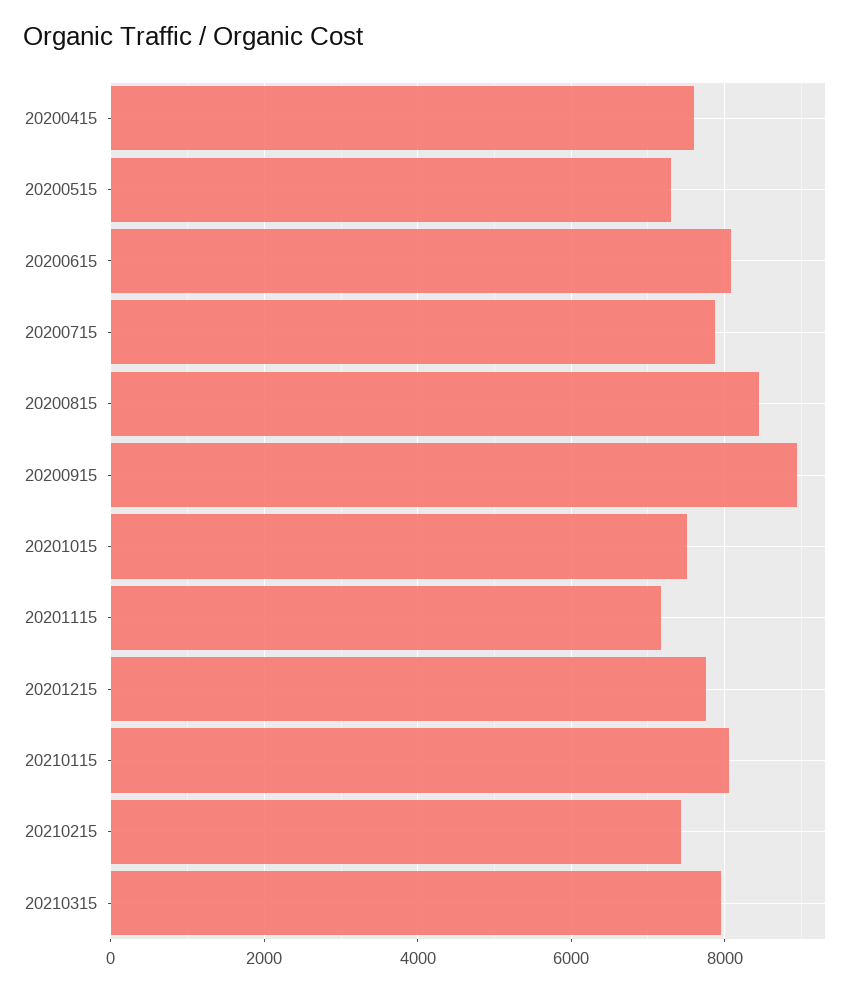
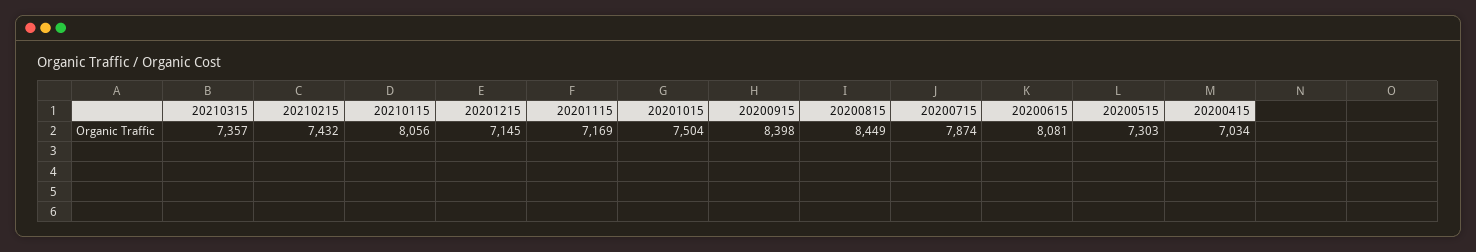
20200415: 7600 -> 7034
20200915: 9000 -> 8398
20201215: 7800 -> 7145
20210315: 8000 -> 7357

